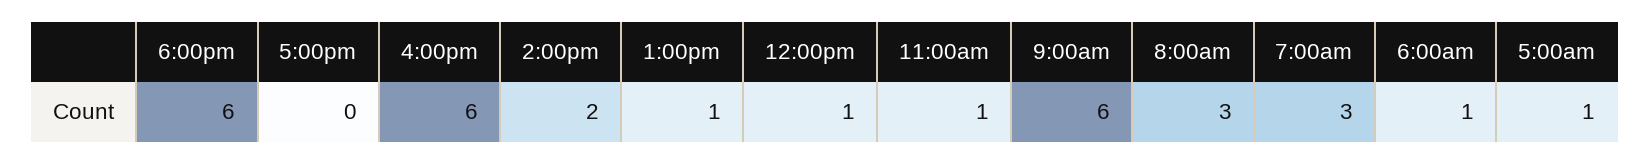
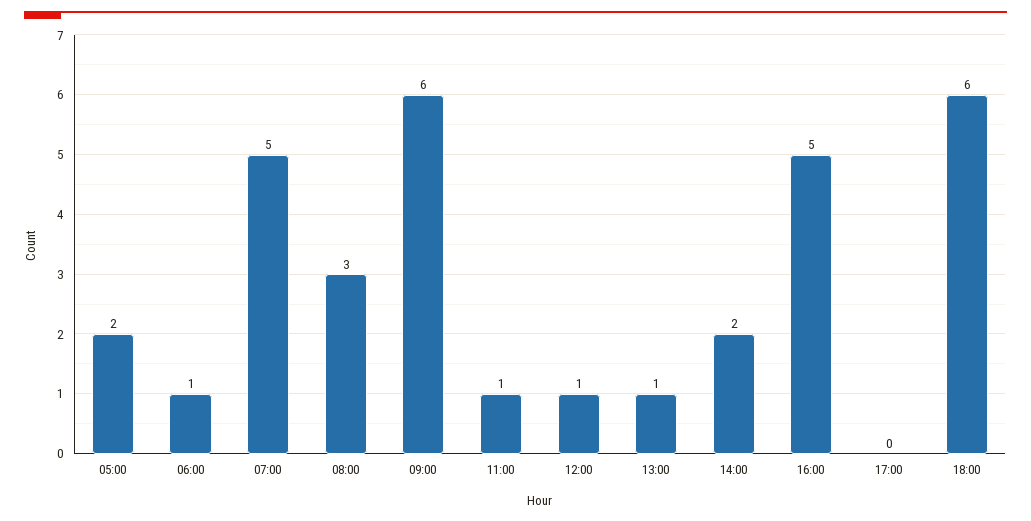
4:00pm: 6 -> 5
7:00am: 3 -> 5
5:00am: 1 -> 2

